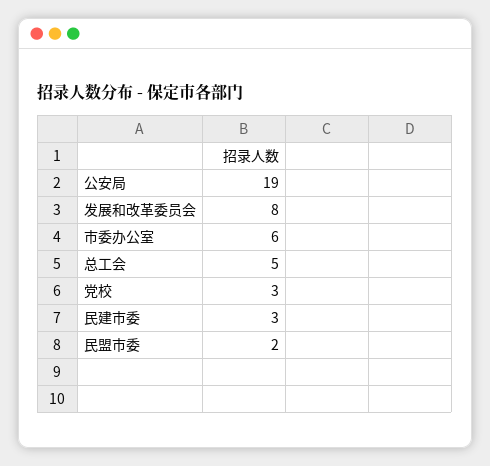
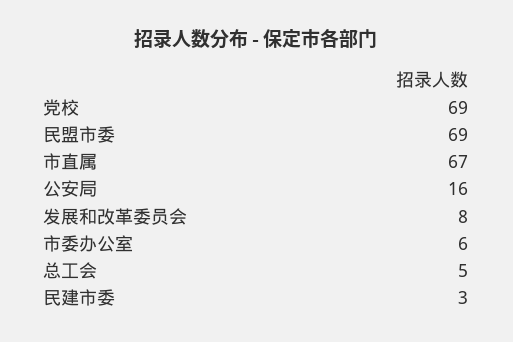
公安局: 19 -> 16
党校: 3 -> 69
民盟市委: 2 -> 69
市直属: none -> 67

